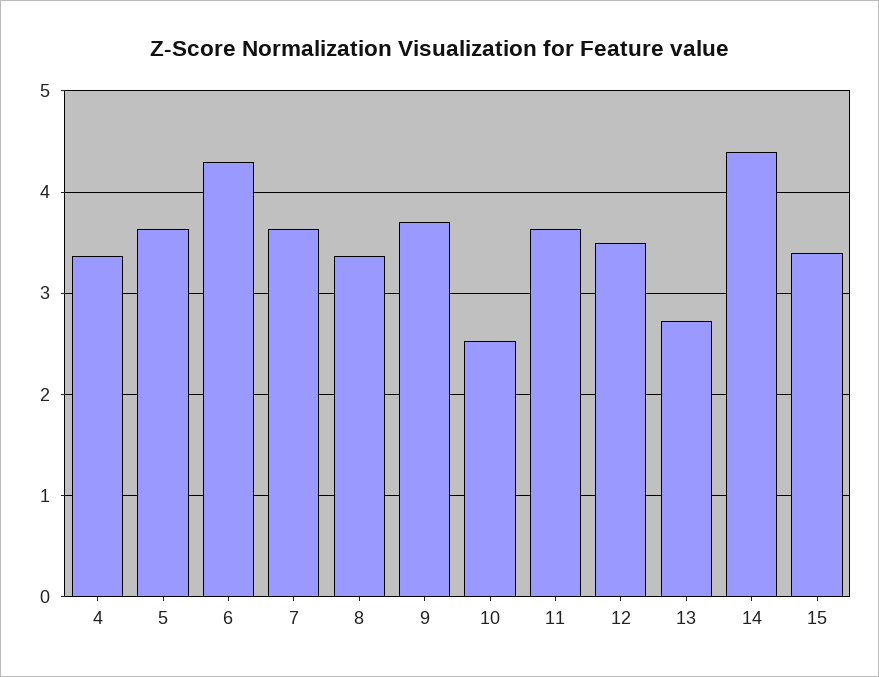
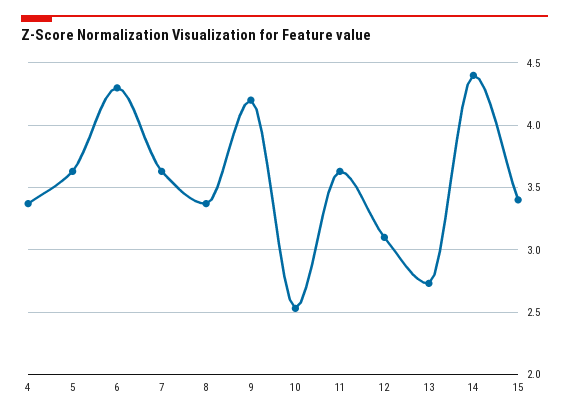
9: 3.7 -> 4.2
12: 3.5 -> 3.1

